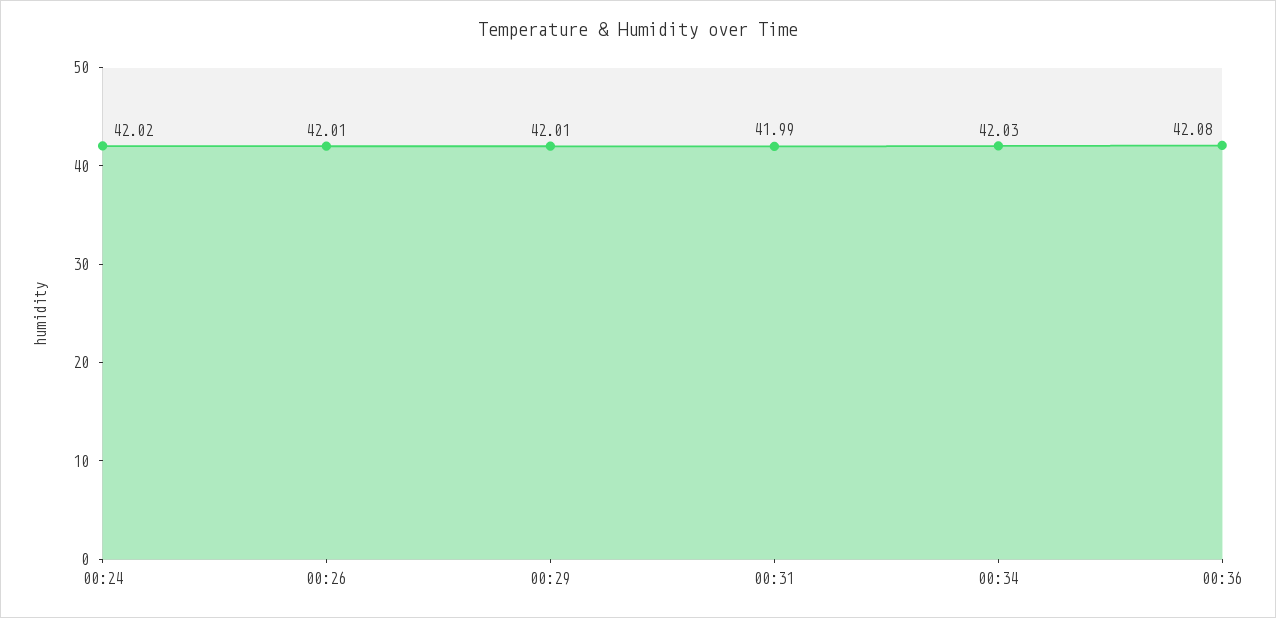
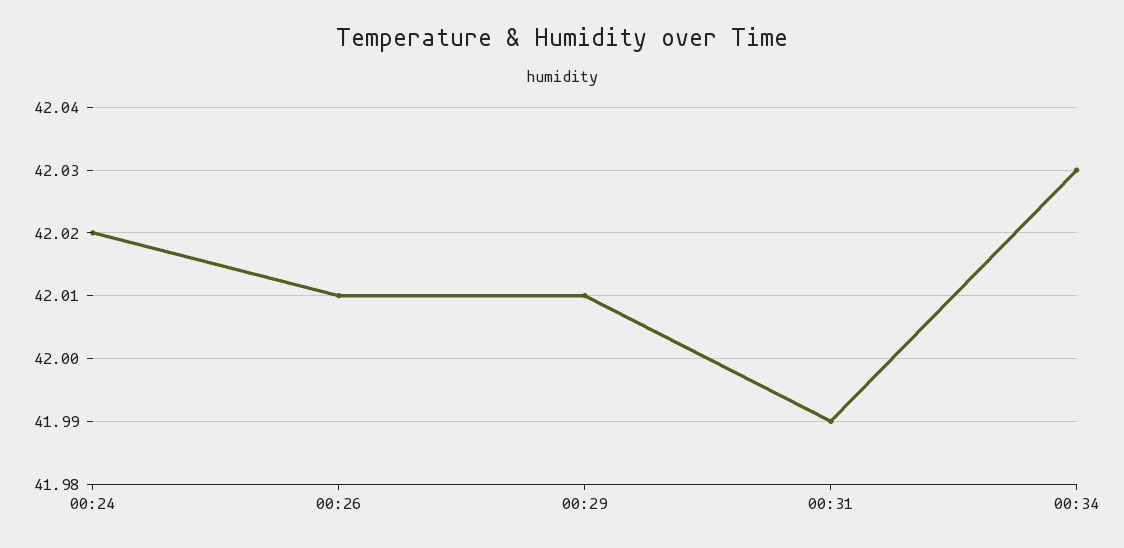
00:36: 42.08 -> none

